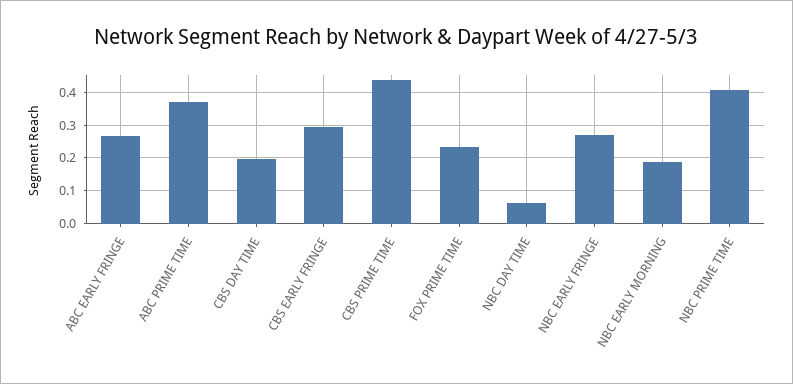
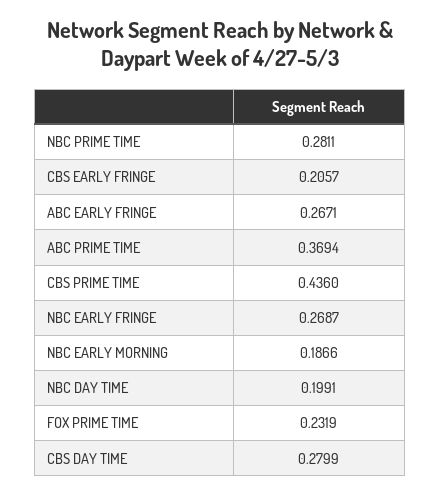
CBS DAY TIME: 0.2 -> 0.2799
CBS EARLY FRINGE: 0.3 -> 0.2057
NBC DAY TIME: 0.06 -> 0.1991
NBC PRIME TIME: 0.4 -> 0.2811

